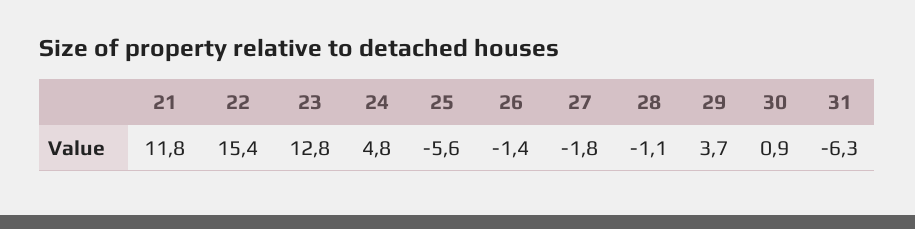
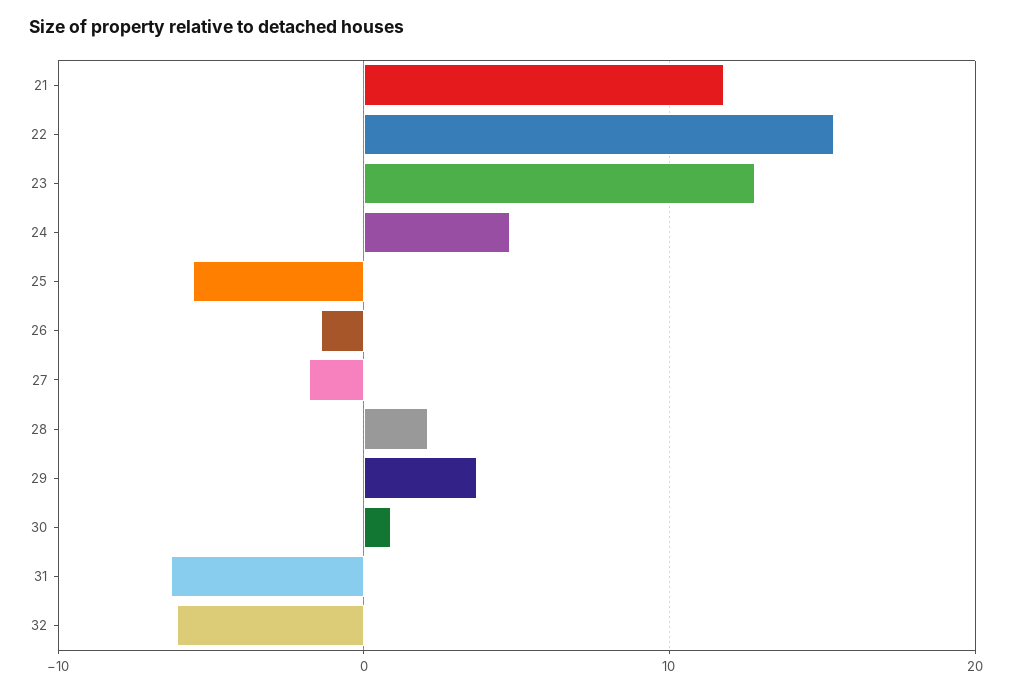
28: -1.1 -> 2
32: none -> -6

